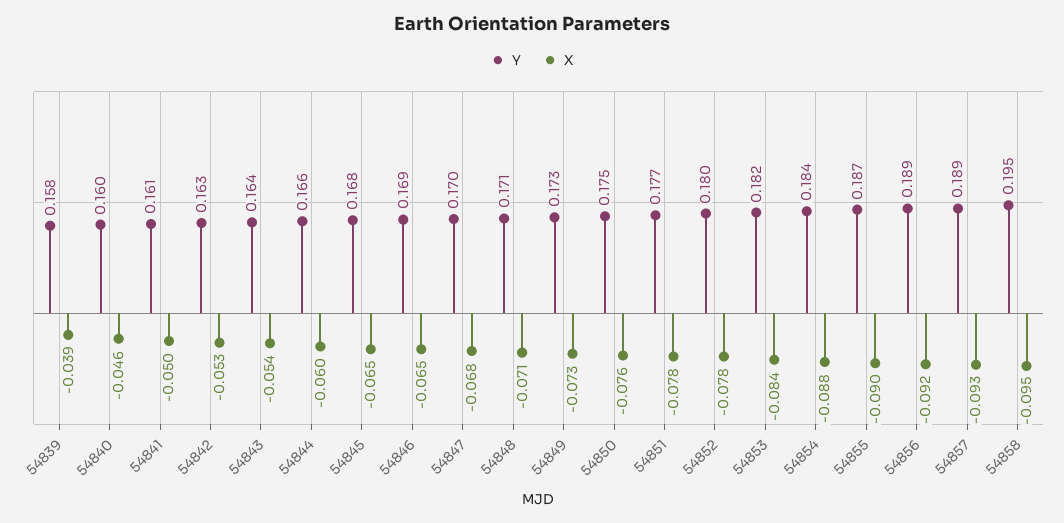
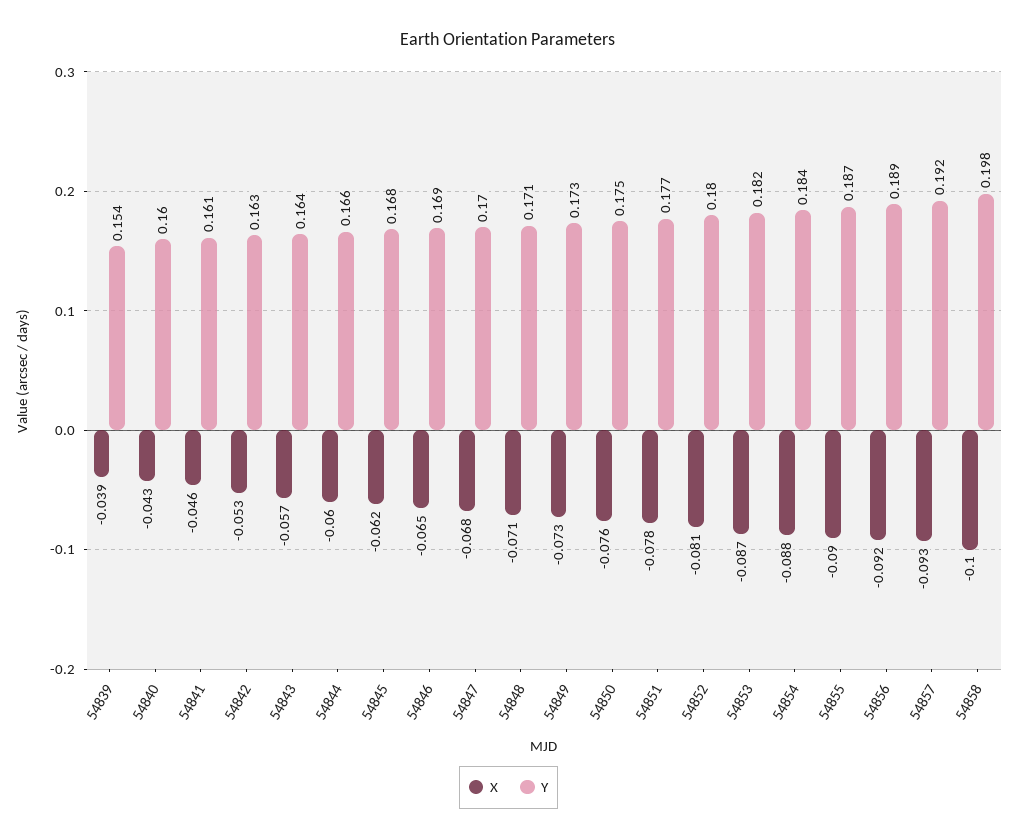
Y, 54839: 0.158 -> 0.154
X, 54840: -0.046 -> -0.043
X, 54841: -0.05 -> -0.046
X, 54843: -0.054 -> -0.057
X, 54845: -0.065 -> -0.062
X, 54852: -0.078 -> -0.081
X, 54853: -0.084 -> -0.087
Y, 54857: 0.189 -> 0.192
Y, 54858: 0.195 -> 0.198
X, 54858: -0.095 -> -0.1

